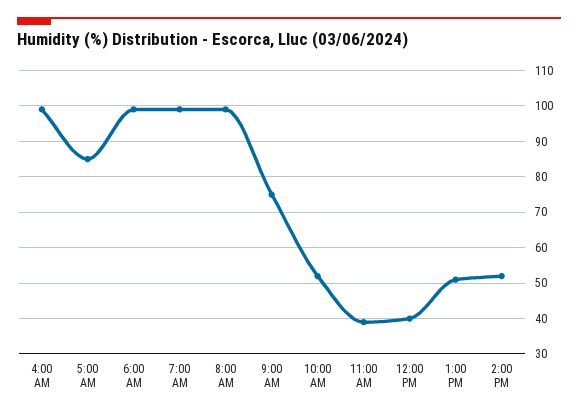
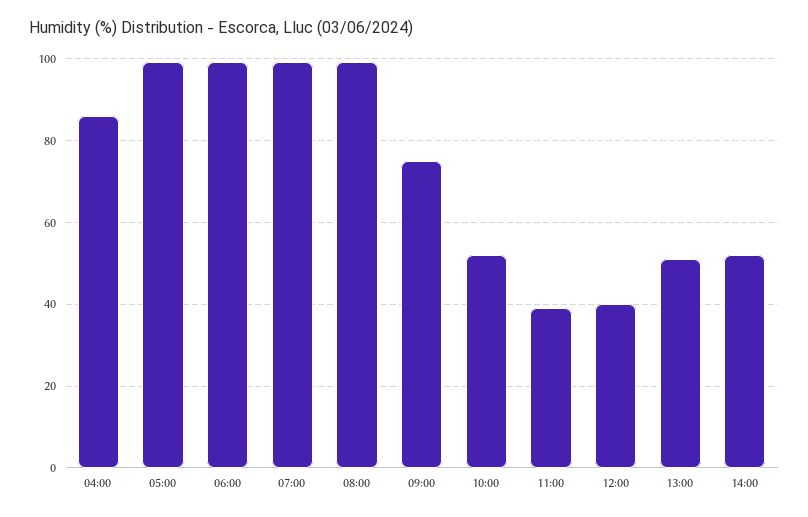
4:00 AM: 100 -> 85
5:00 AM: 85 -> 100

